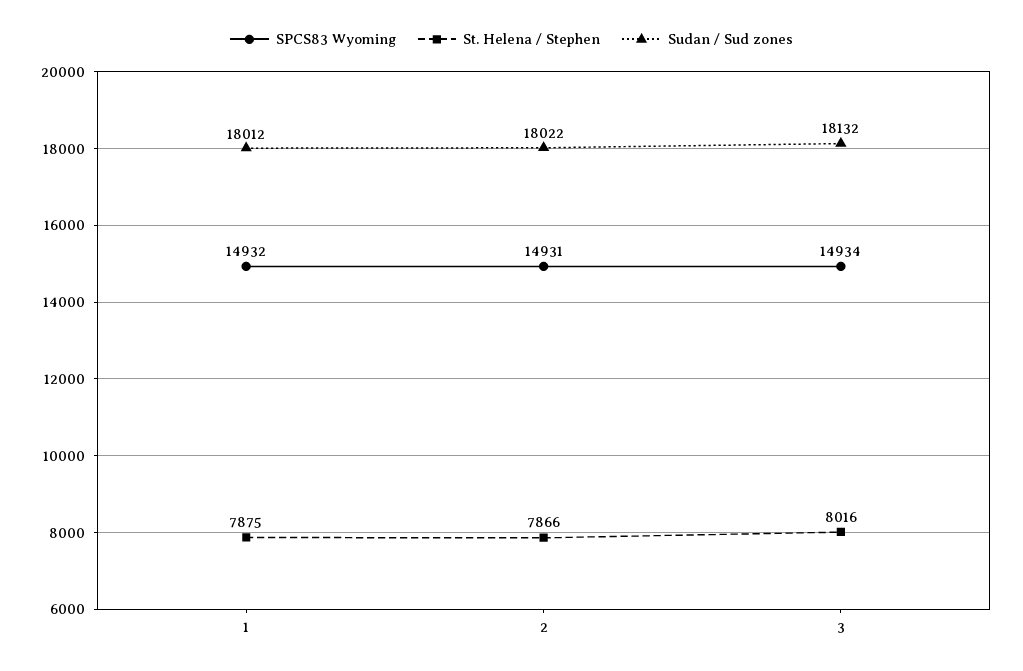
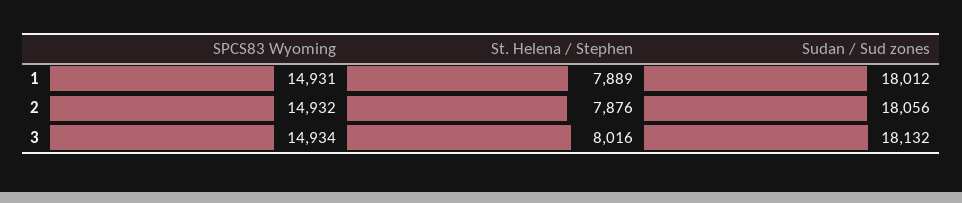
SPCS83 Wyoming, 1: 14932 -> 14931
St. Helena / Stephen, 1: 7875 -> 7889
SPCS83 Wyoming, 2: 14931 -> 14932
St. Helena / Stephen, 2: 7866 -> 7876
Sudan / Sud zones, 2: 18022 -> 18056

